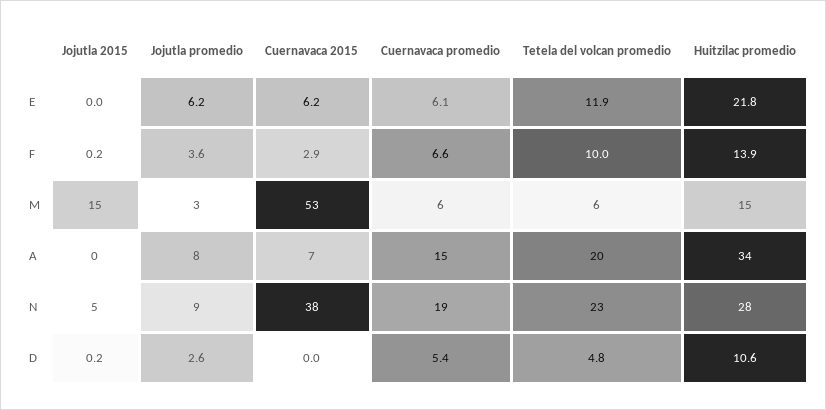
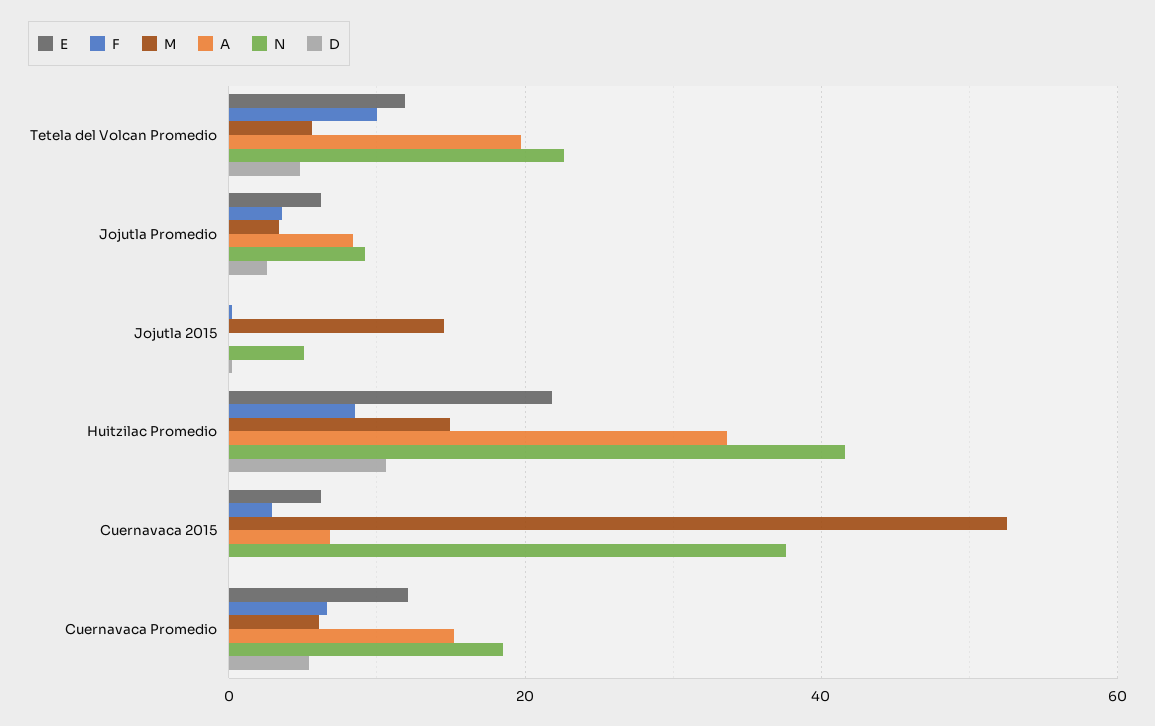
E, Cuernavaca promedio: 6.1 -> 12
F, Huitzilac promedio: 13.9 -> 8
N, Huitzilac promedio: 28 -> 42

